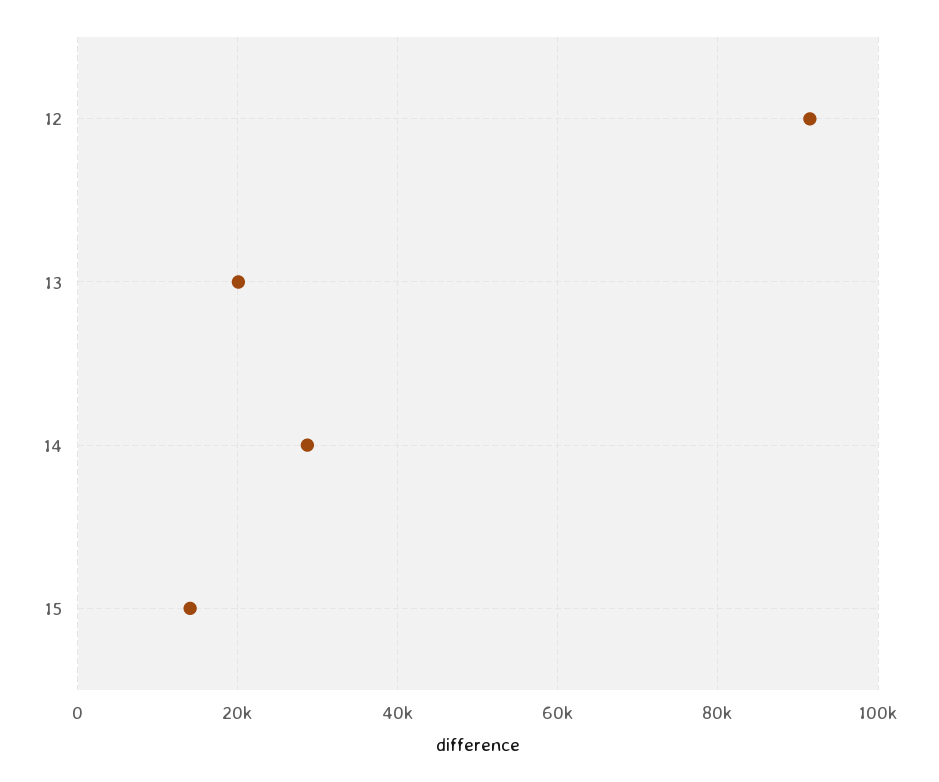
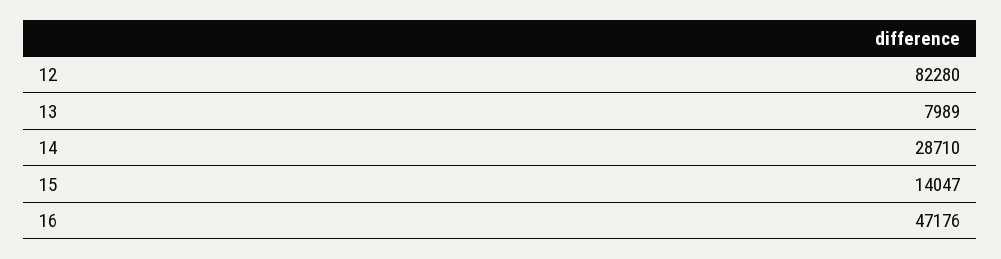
12: 92000 -> 82280
13: 20000 -> 7989
16: none -> 47176

